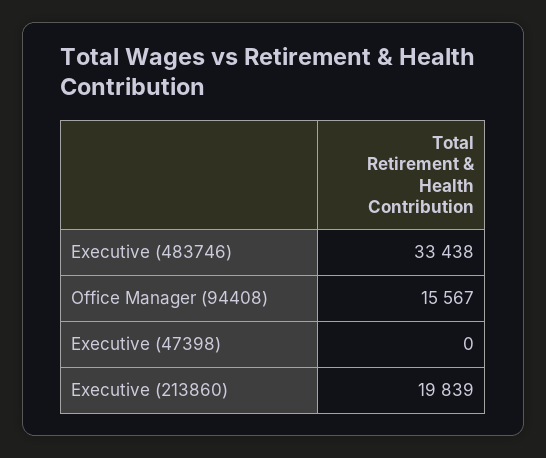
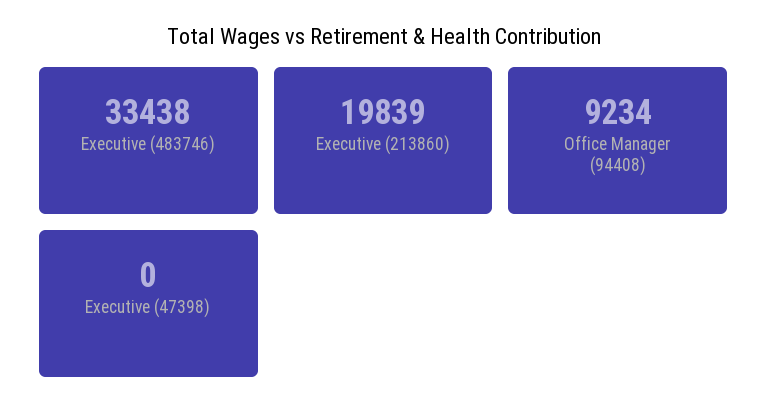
Office Manager (94408): 15567 -> 9234

